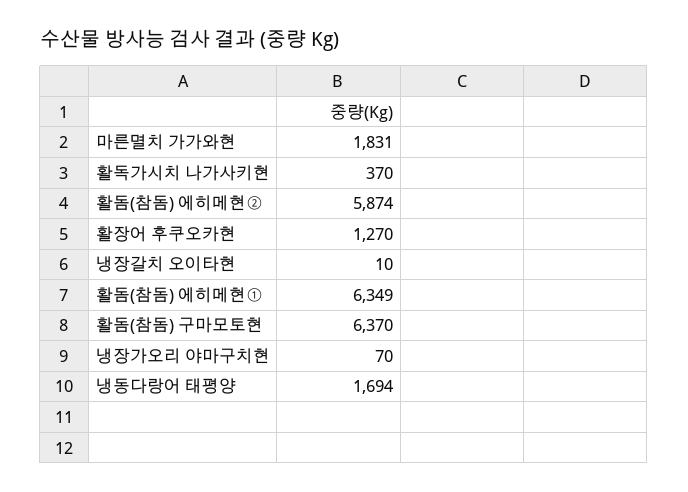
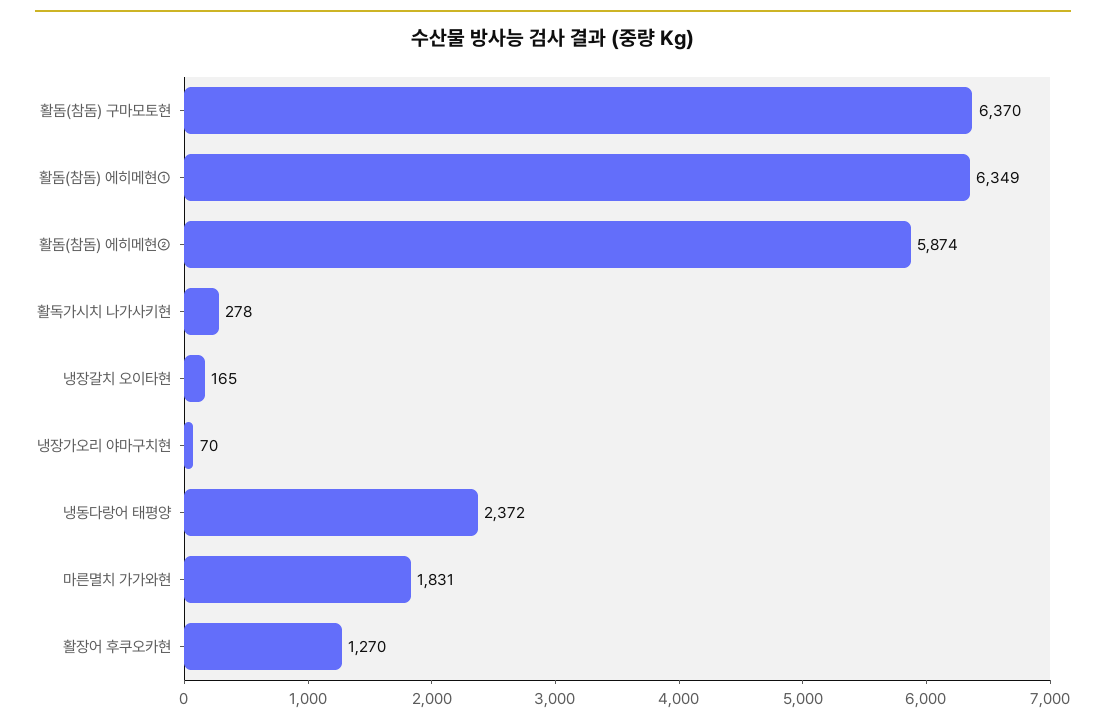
활독가시치 나가사키현: 370 -> 278
냉장갈치 오이타현: 10 -> 165
냉동다랑어 태평양: 1694 -> 2372

